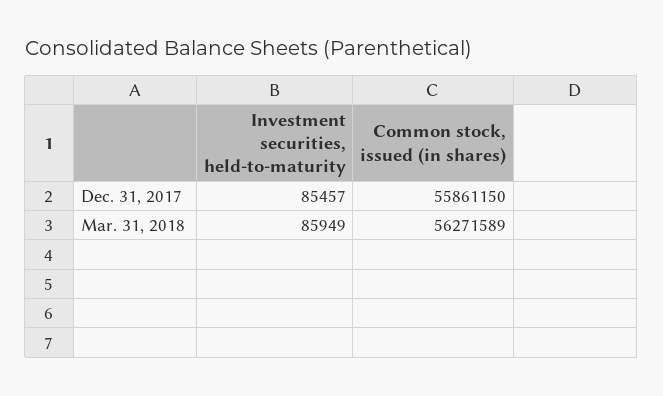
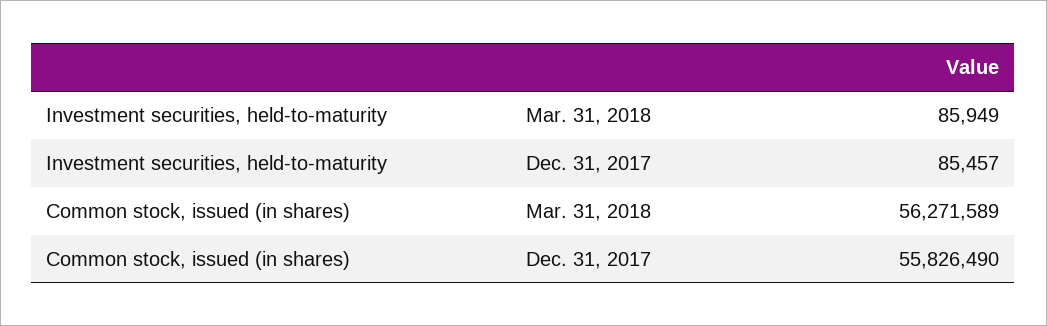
Common stock, issued (in shares), Dec. 31, 2017: 55861150 -> 55826490

